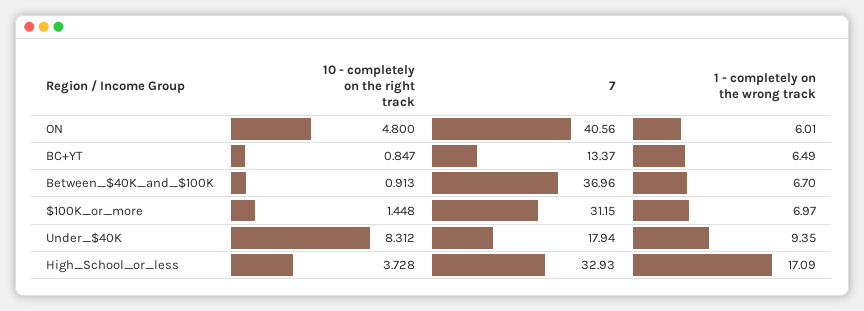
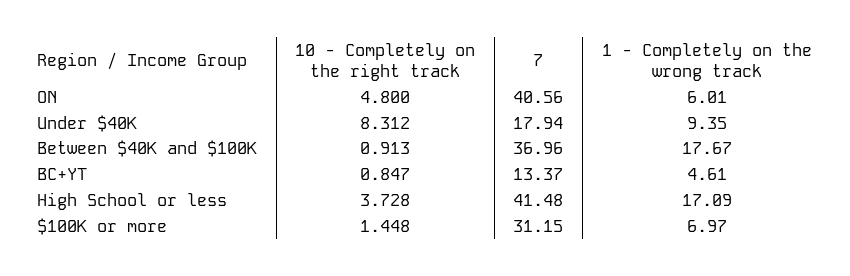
1 - completely on the wrong track, BC+YT: 6.49 -> 4.61
1 - completely on the wrong track, Between_$40K_and_$100K: 6.7 -> 17.67
7, High_School_or_less: 32.93 -> 41.48

